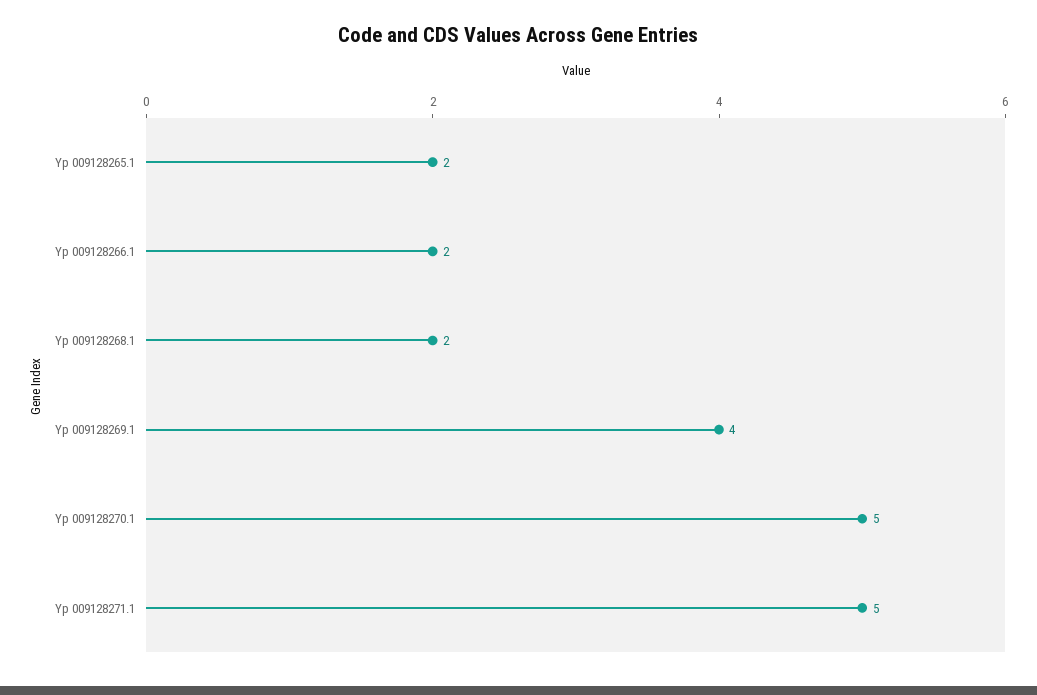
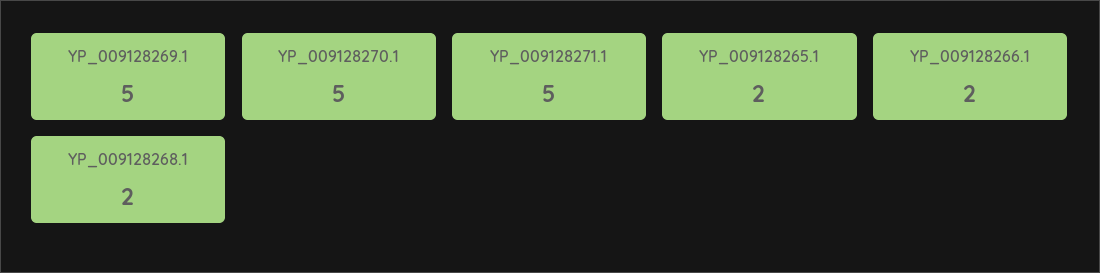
Yp 009128269.1: 4 -> 5

